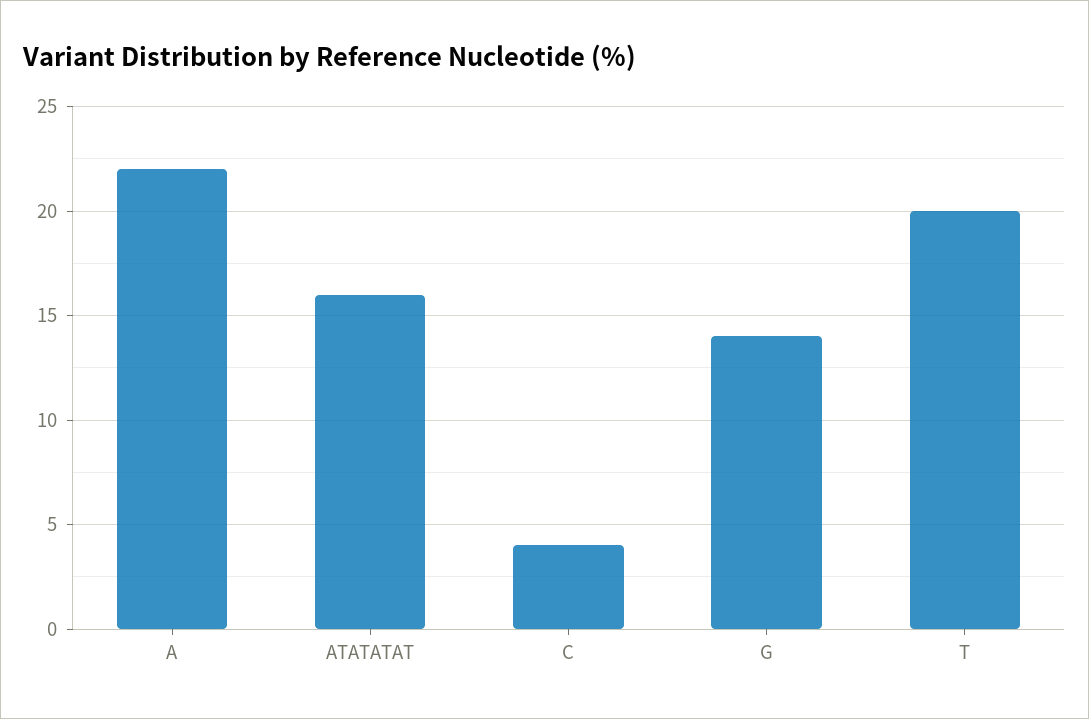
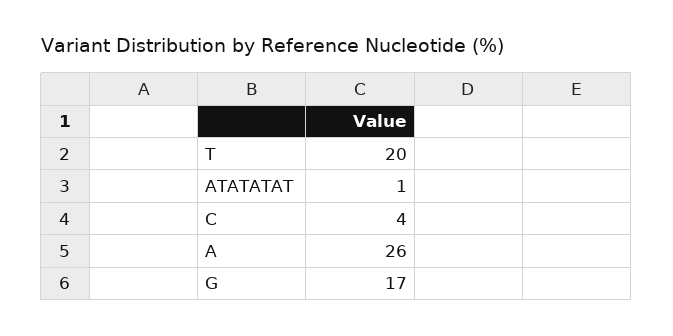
A: 22 -> 26
ATATATAT: 16 -> 1
G: 14 -> 17

